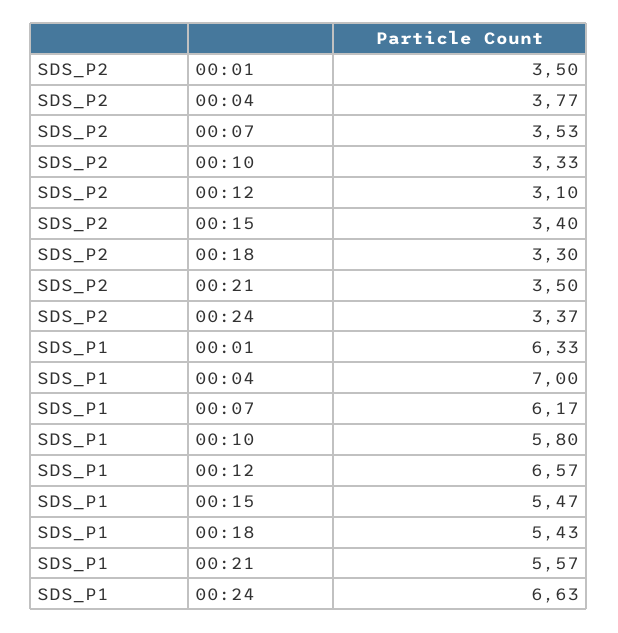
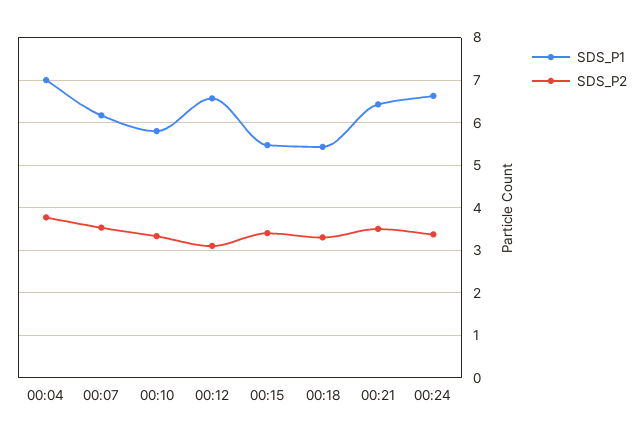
SDS_P2, 00:01: 3.5 -> none
SDS_P1, 00:01: 6.33 -> none
SDS_P1, 00:21: 5.57 -> 6.4

